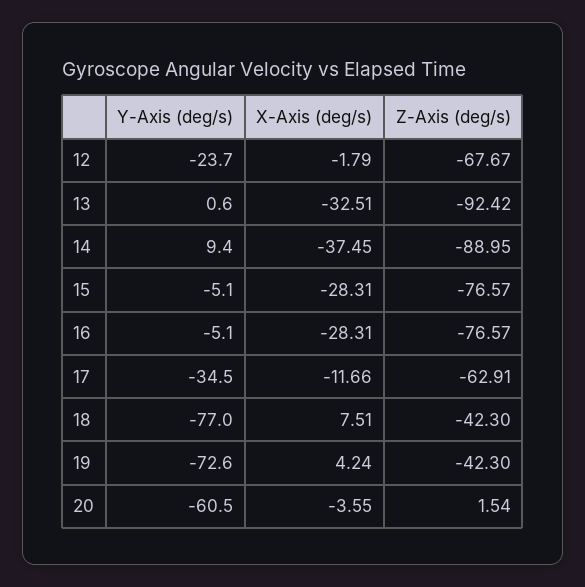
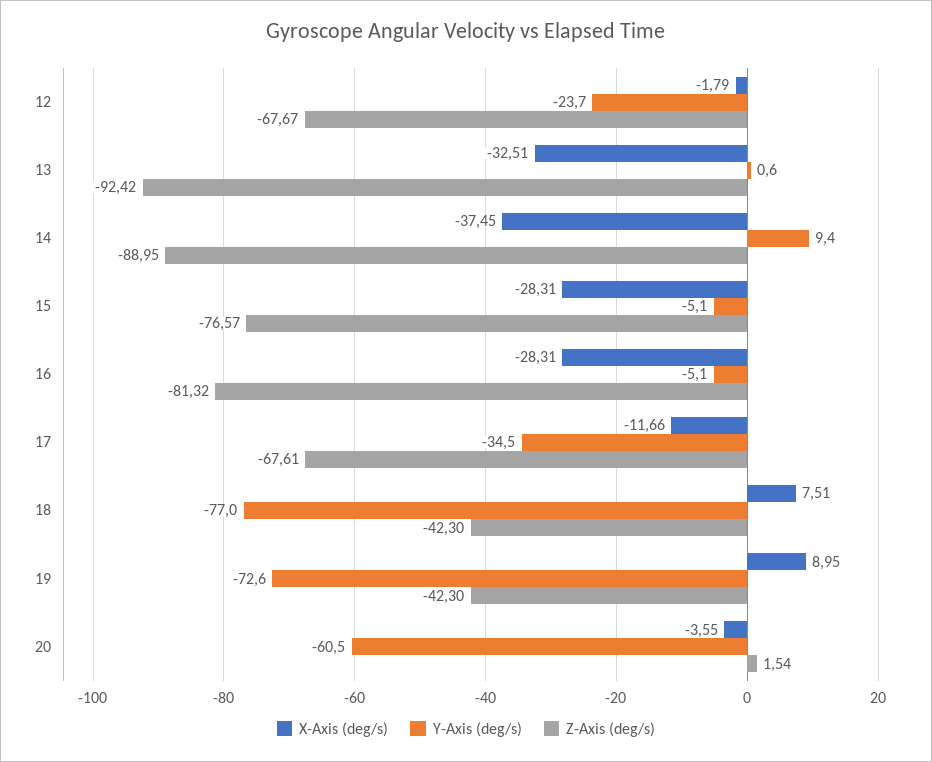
Z-Axis (deg/s), 16: -76.57 -> -81.32
Z-Axis (deg/s), 17: -62.91 -> -67.61
X-Axis (deg/s), 19: 4.24 -> 8.95

